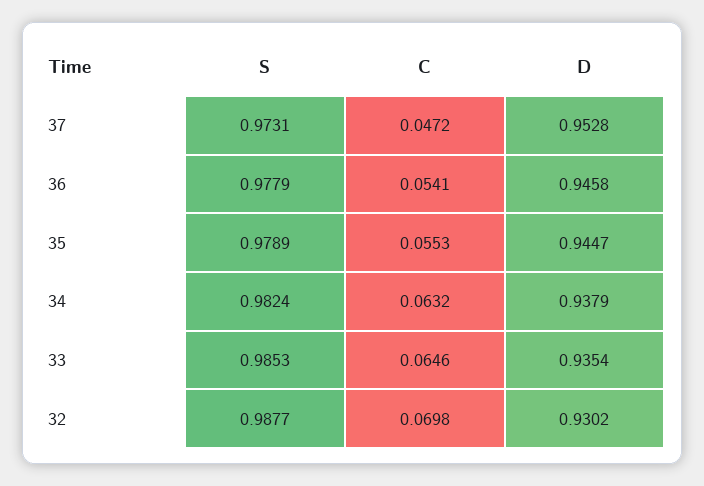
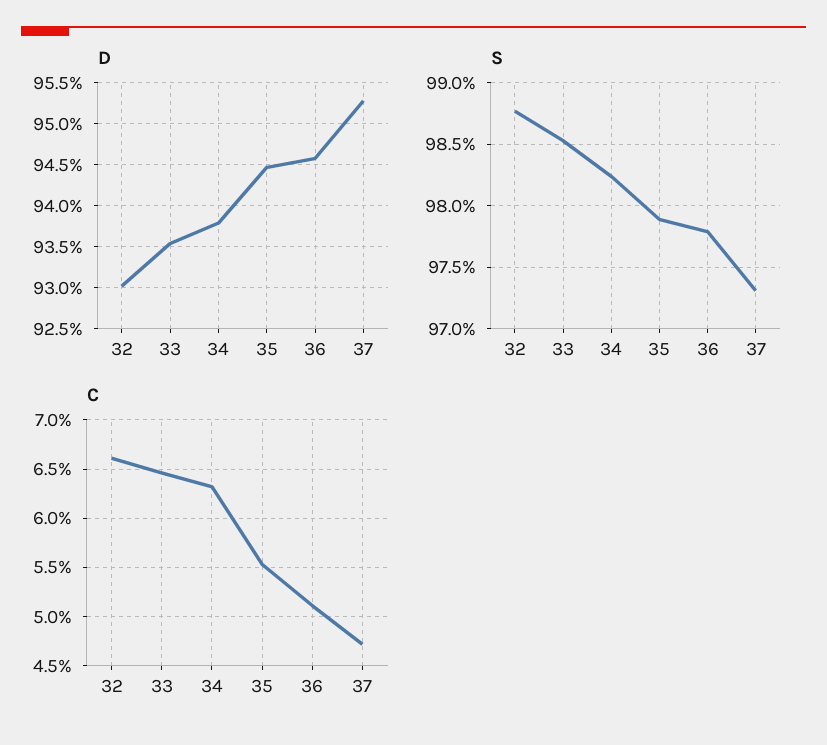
C, 36: 0.0541 -> 0.051
C, 32: 0.0698 -> 0.066

